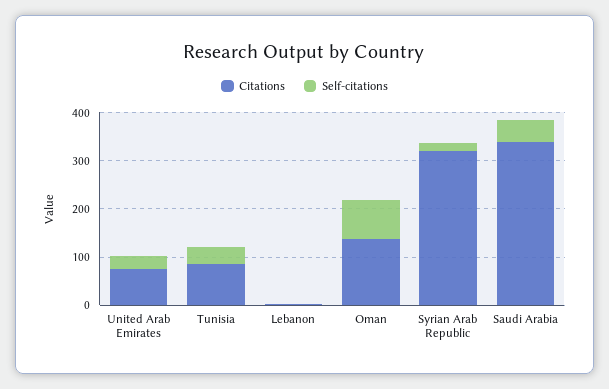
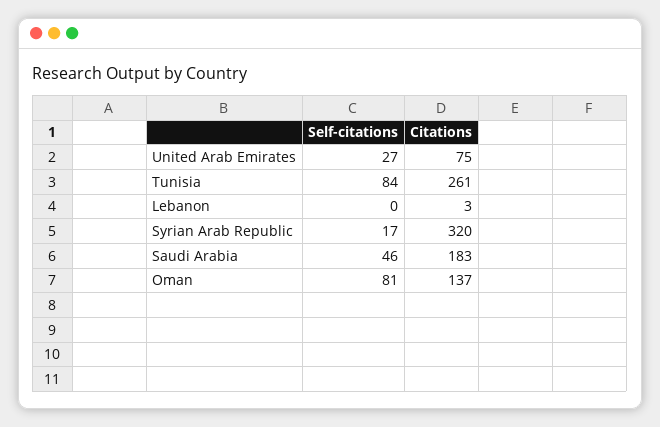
Citations, Tunisia: 80 -> 261
Self-citations, Tunisia: 40 -> 84
Citations, Saudi Arabia: 340 -> 183

